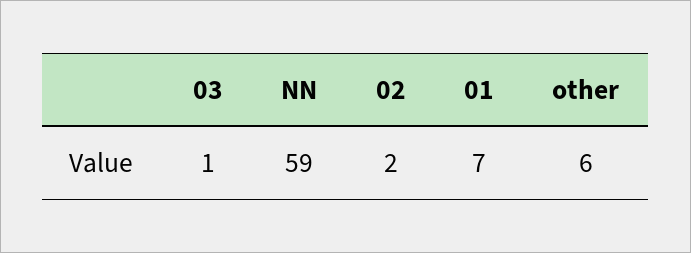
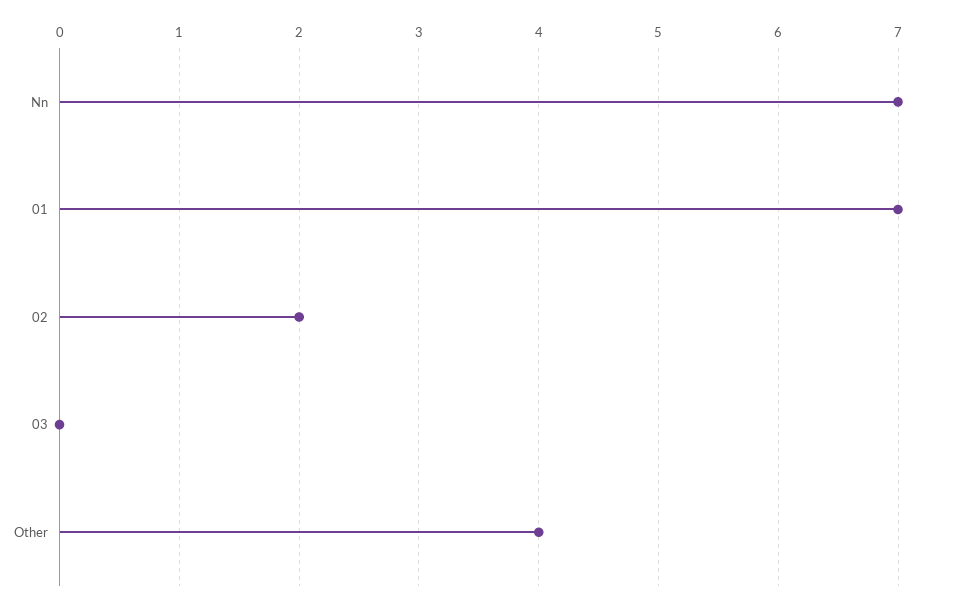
03: 1 -> 0
NN: 59 -> 7
other: 6 -> 4

